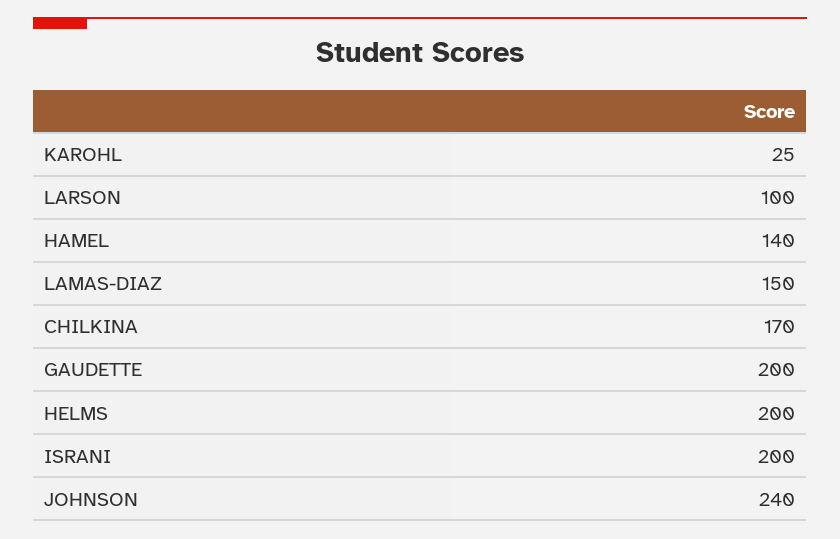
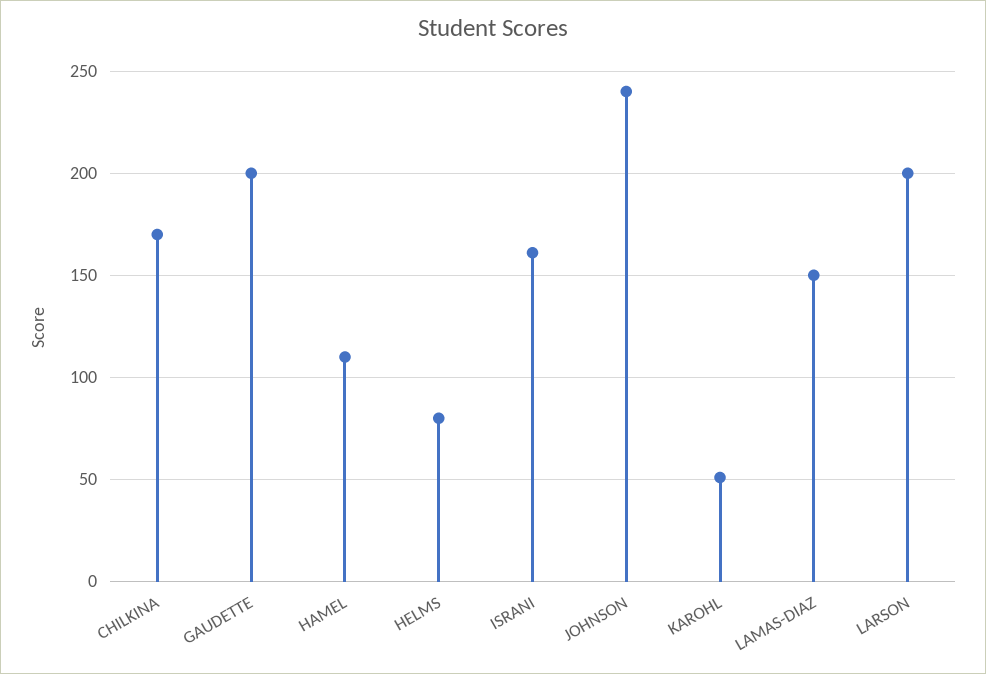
KAROHL: 25 -> 50
LARSON: 100 -> 200
HAMEL: 140 -> 110
HELMS: 200 -> 80
ISRANI: 200 -> 160

